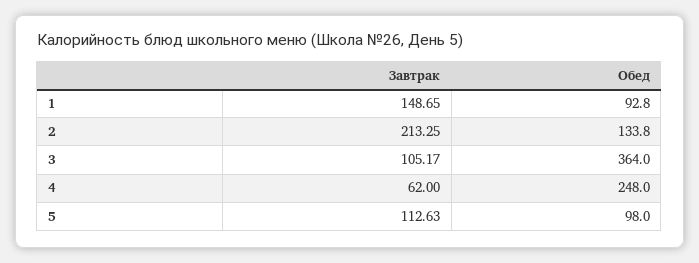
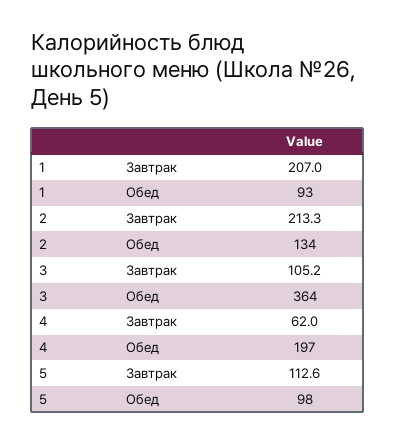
Завтрак, 1: 148.65 -> 207
Обед, 4: 248 -> 197

